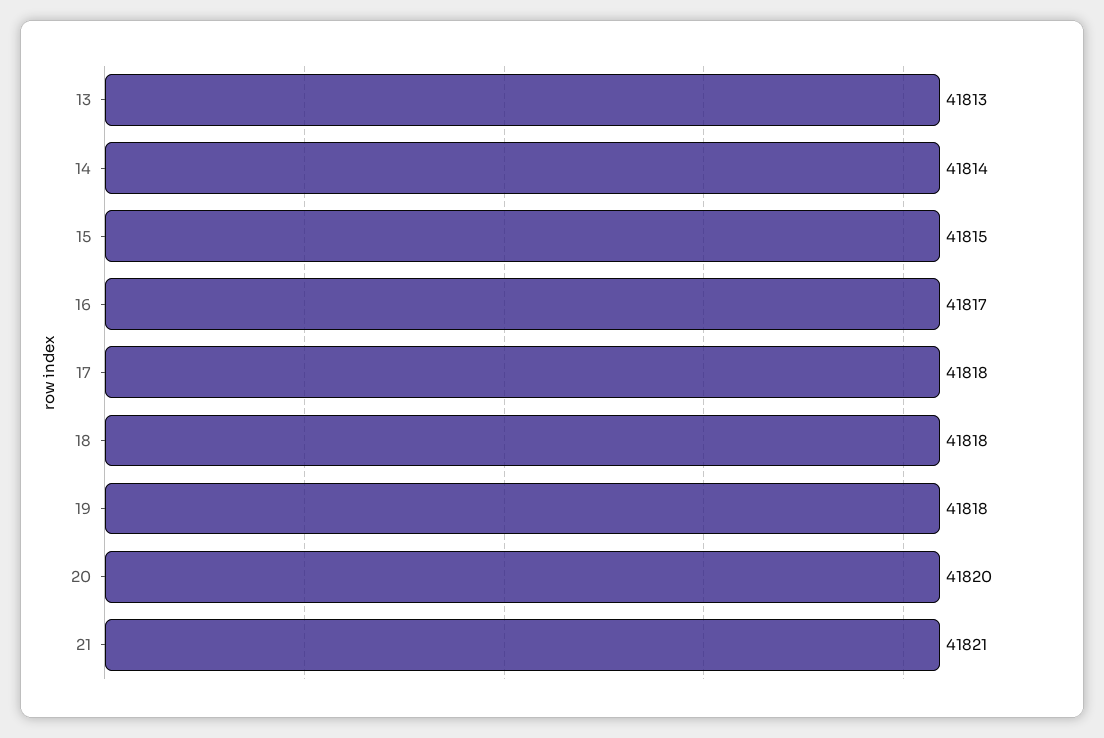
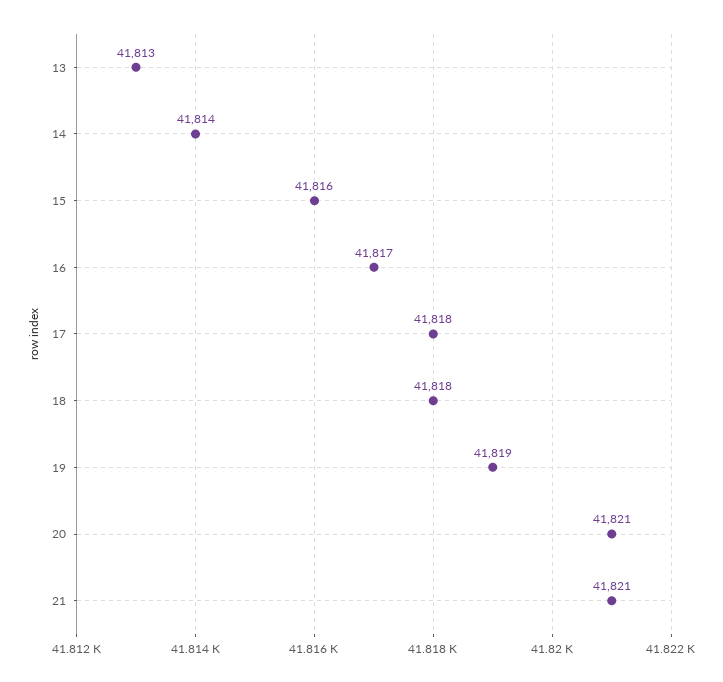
15: 41815 -> 41816
19: 41818 -> 41819
20: 41820 -> 41821

